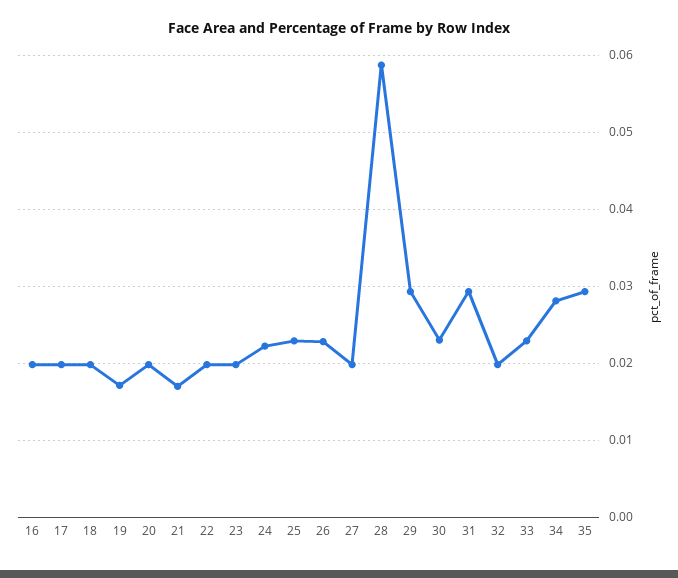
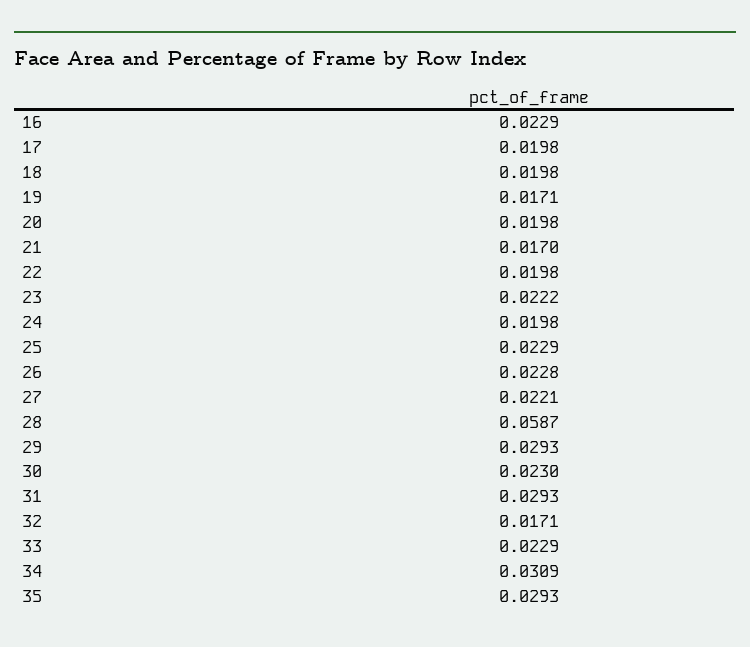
16: 0.02 -> 0.0229
23: 0.02 -> 0.0222
24: 0.022 -> 0.0198
27: 0.02 -> 0.0221
32: 0.02 -> 0.0171
34: 0.028 -> 0.0309

